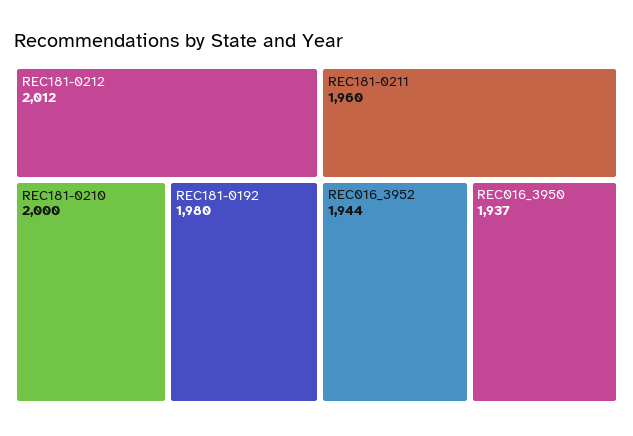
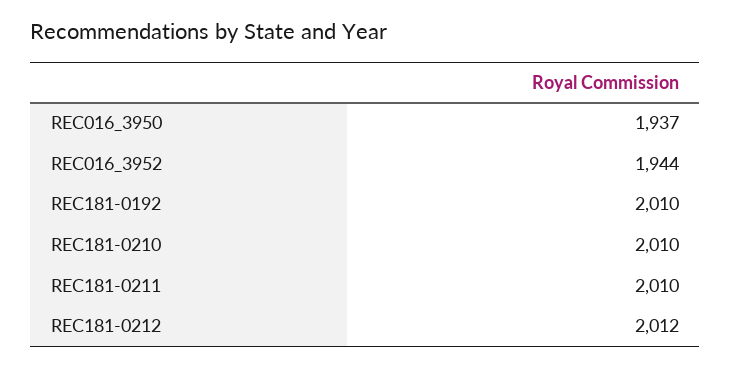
REC181-0210: 2000 -> 2010
REC181-0192: 1980 -> 2010
REC181-0211: 1960 -> 2010

